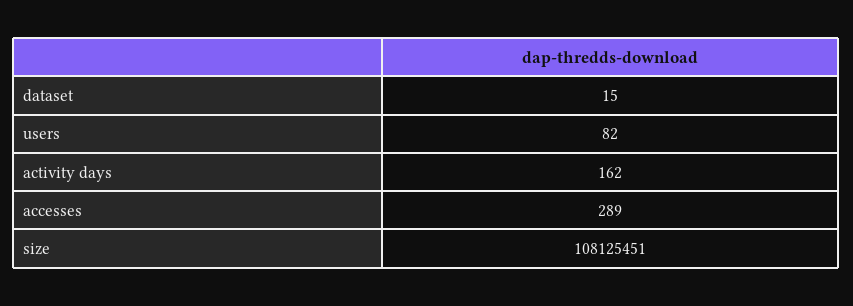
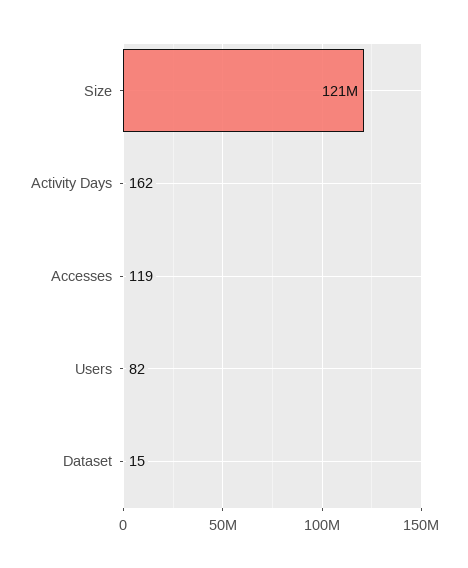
accesses: 289 -> 119
size: 108125451 -> 121000000

